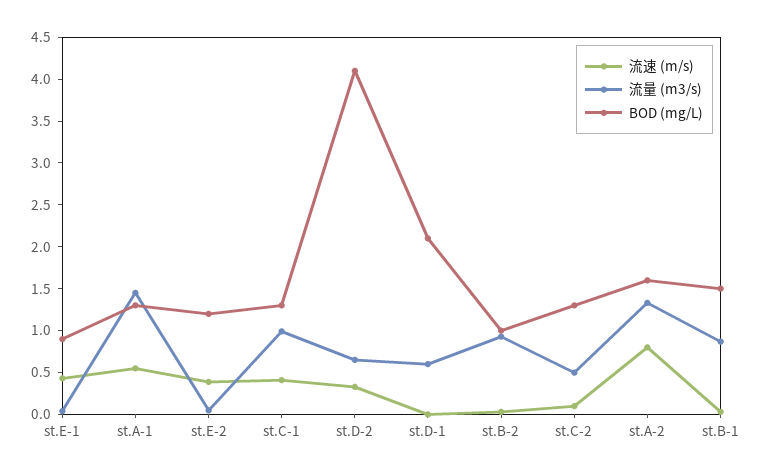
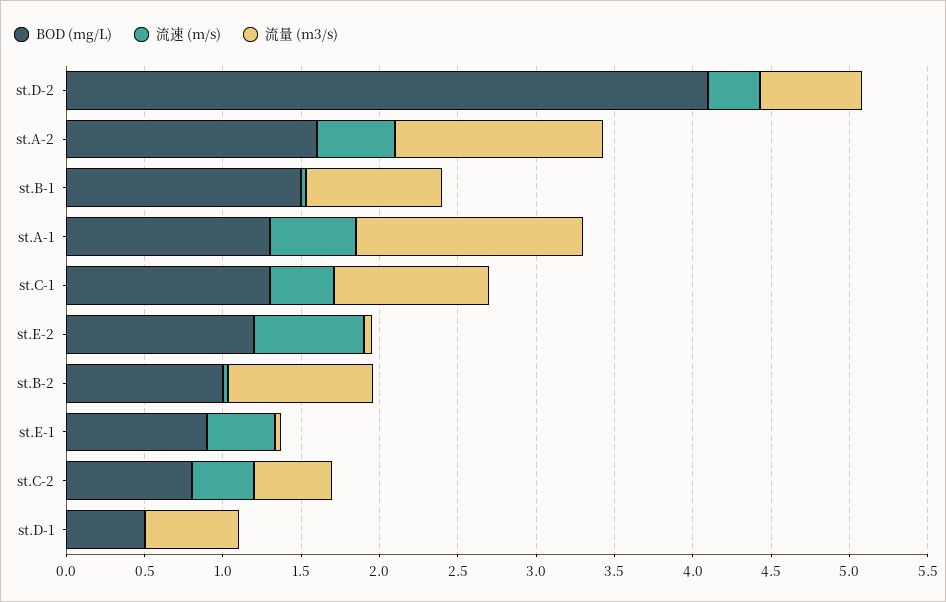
流速 (m/s), st.E-2: 0.4 -> 0.7
BOD (mg/L), st.D-1: 2.1 -> 0.5
流速 (m/s), st.C-2: 0.1 -> 0.4
BOD (mg/L), st.C-2: 1.3 -> 0.8
流速 (m/s), st.A-2: 0.8 -> 0.5

